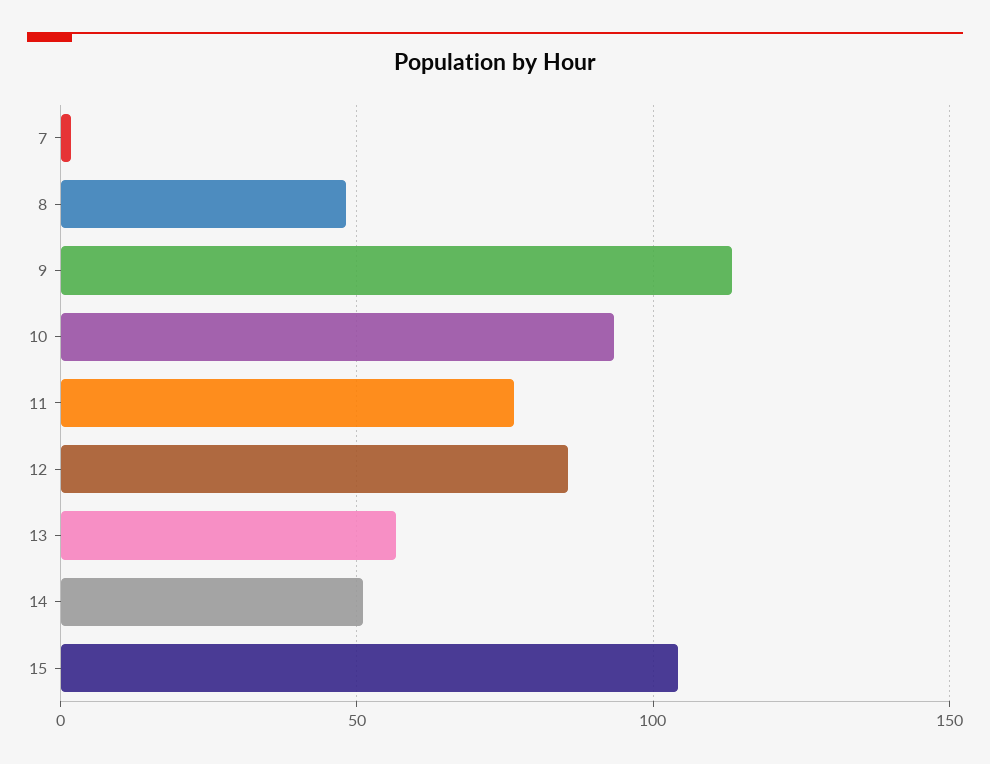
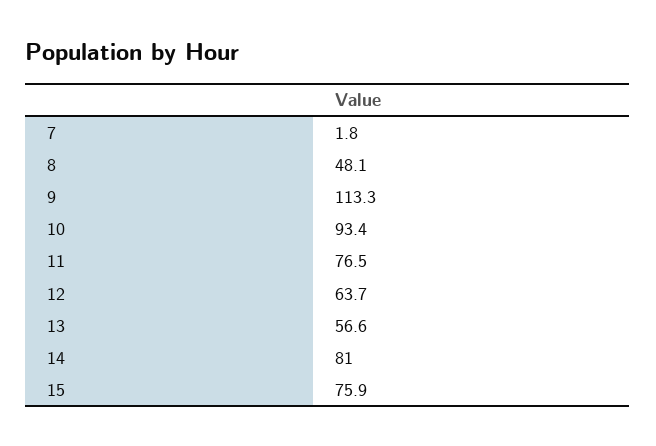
12: 85 -> 63.7
14: 50 -> 81
15: 105 -> 75.9

